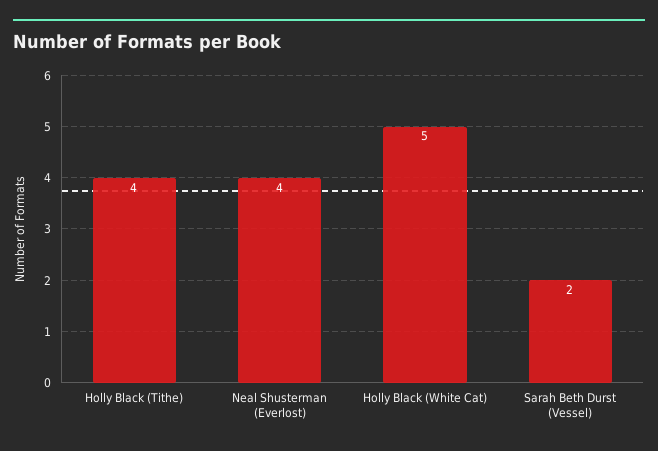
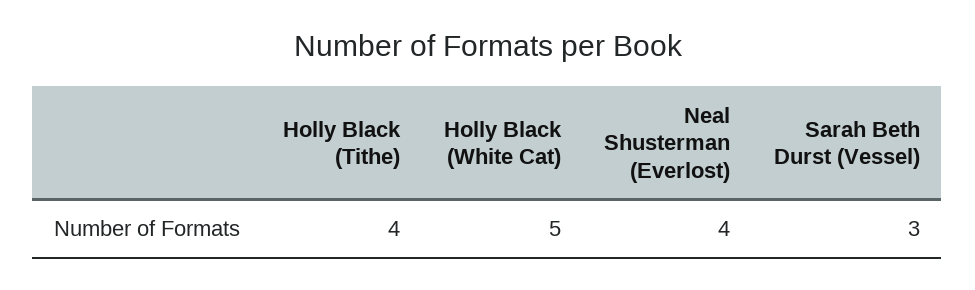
Sarah Beth Durst (Vessel): 2 -> 3

